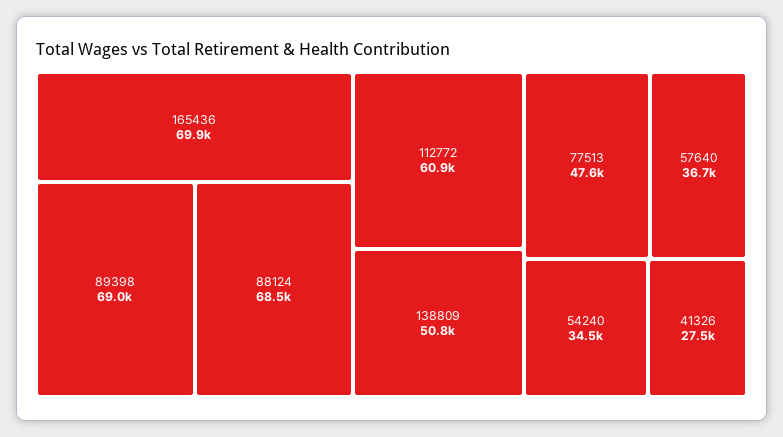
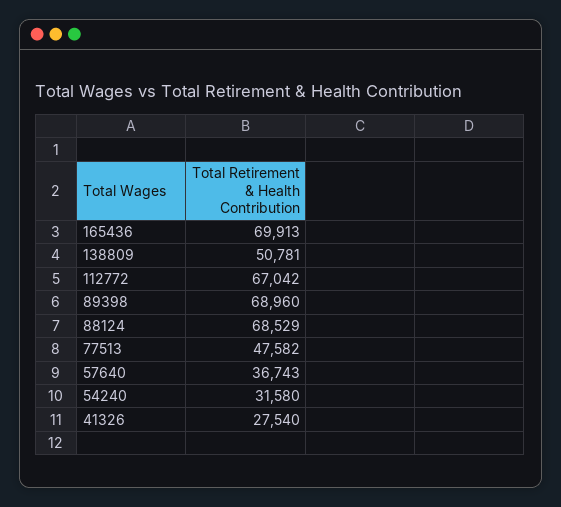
112772: 60900 -> 67042
54240: 34500 -> 31580

